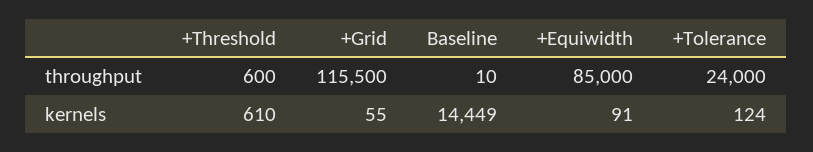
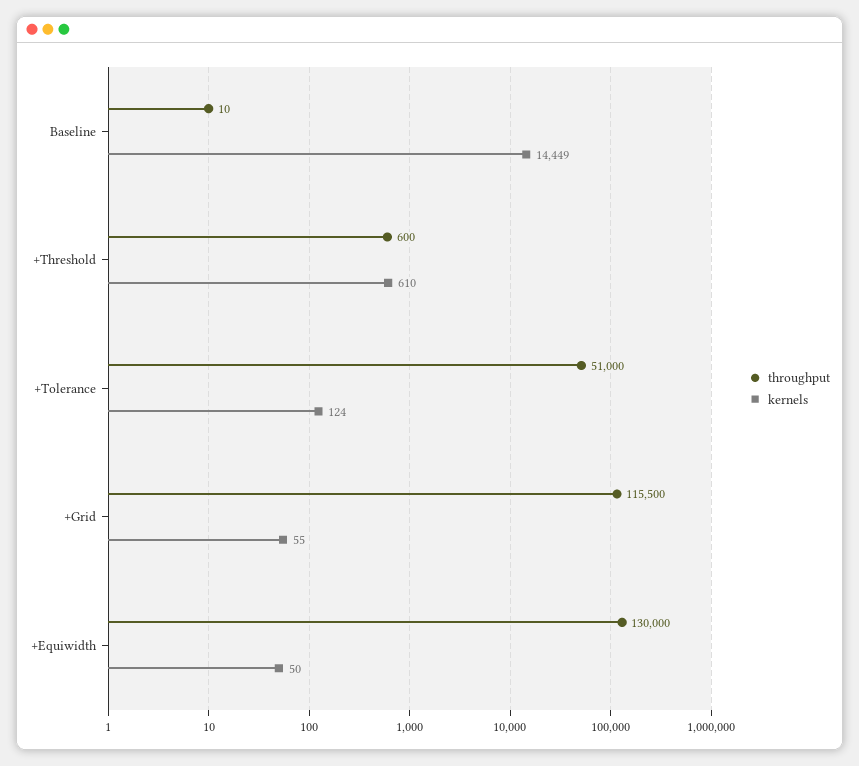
throughput, +Equiwidth: 85000 -> 130000
throughput, +Tolerance: 24000 -> 51000
kernels, +Equiwidth: 91 -> 50

